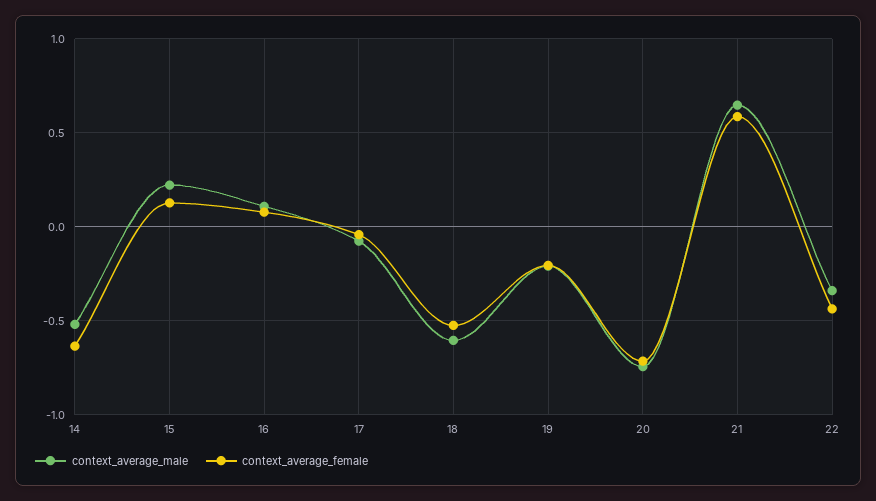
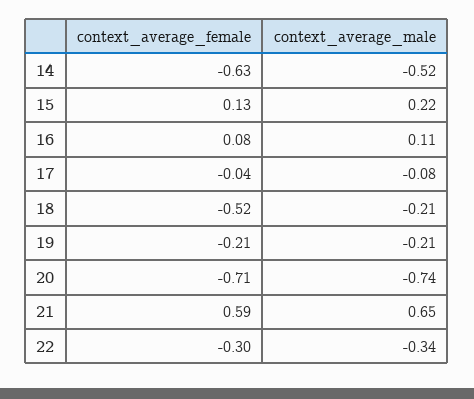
context_average_male, 18: -0.6 -> -0.21
context_average_female, 22: -0.45 -> -0.3

